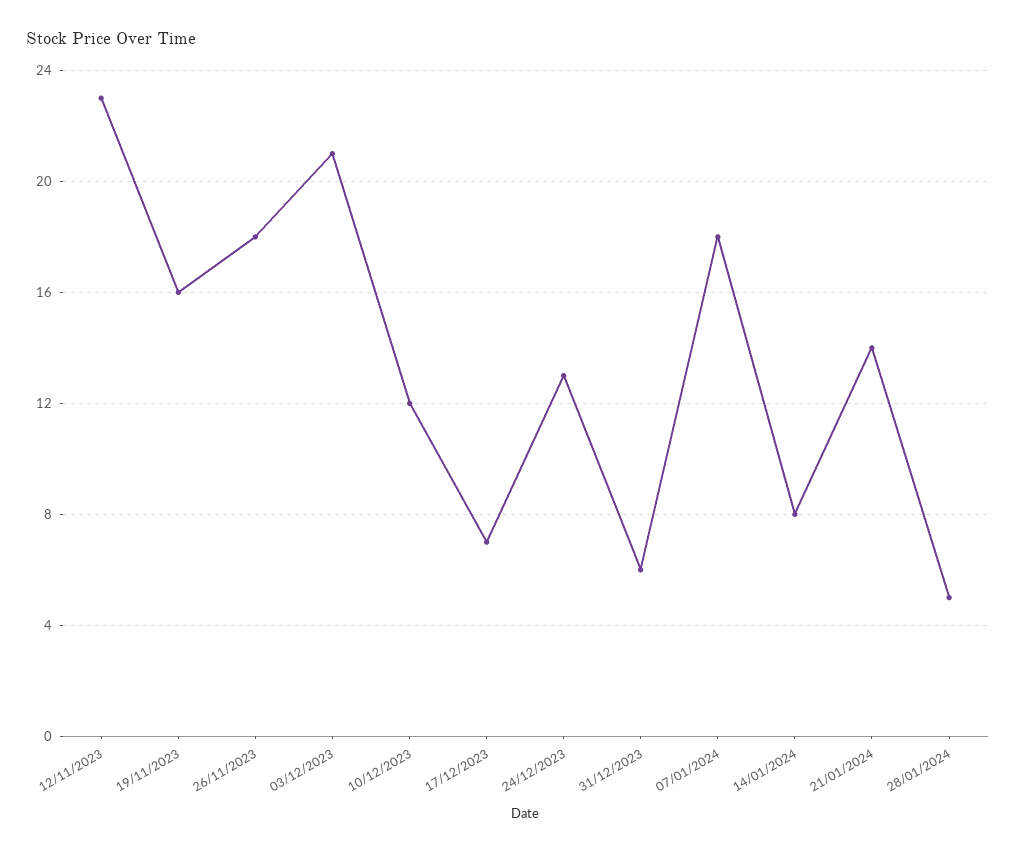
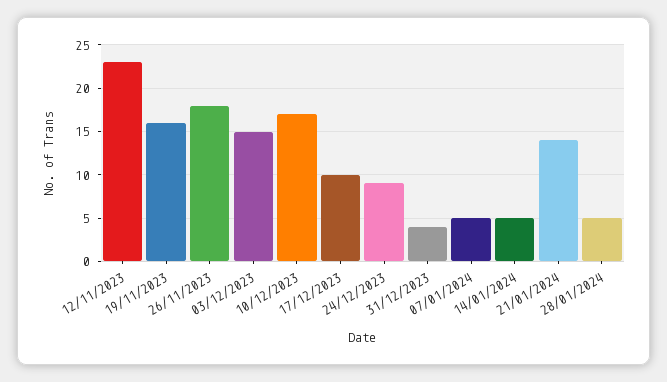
03/12/2023: 21 -> 15
10/12/2023: 12 -> 17
17/12/2023: 7 -> 10
24/12/2023: 13 -> 9
31/12/2023: 6 -> 4
07/01/2024: 18 -> 5
14/01/2024: 8 -> 5

